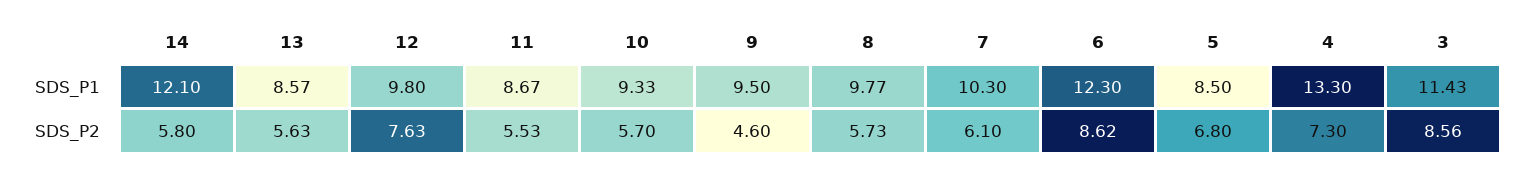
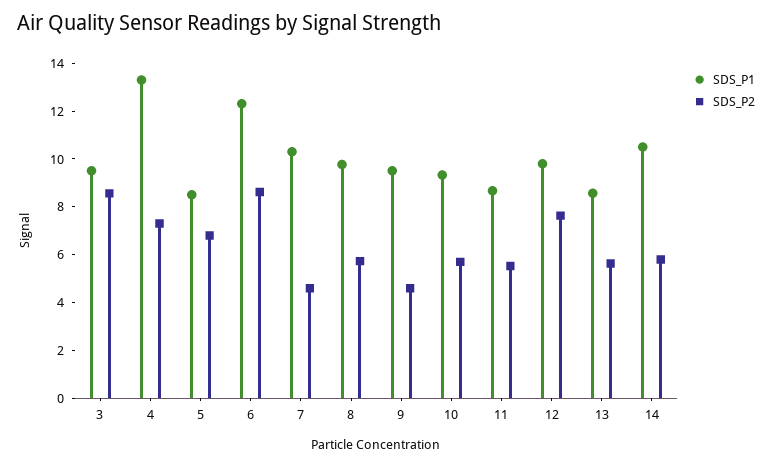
SDS_P1, 14: 12.1 -> 10.5
SDS_P1, 3: 11.43 -> 9.5
SDS_P2, 7: 6.1 -> 4.5

